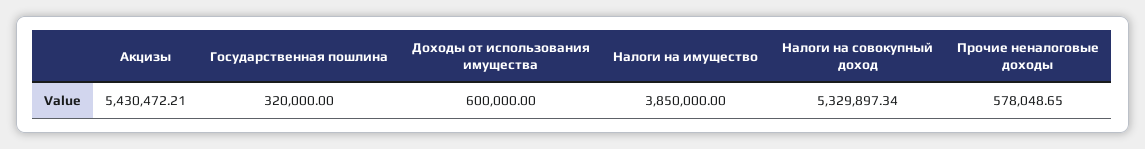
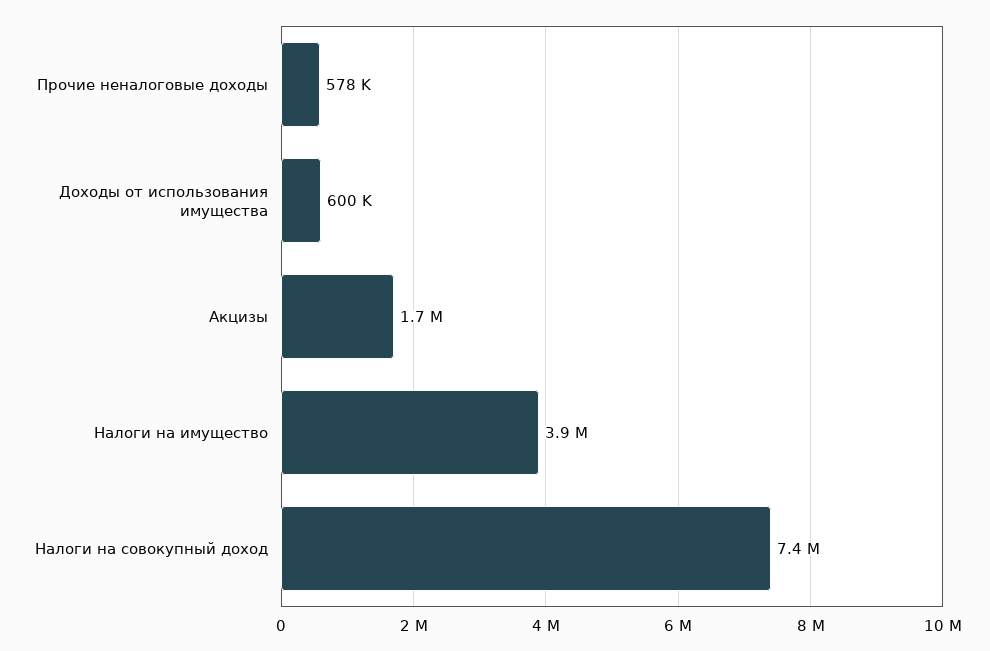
Акцизы: 5430472.21 -> 1700000
Государственная пошлина: 320000 -> none
Налоги на совокупный доход: 5329897.34 -> 7400000

